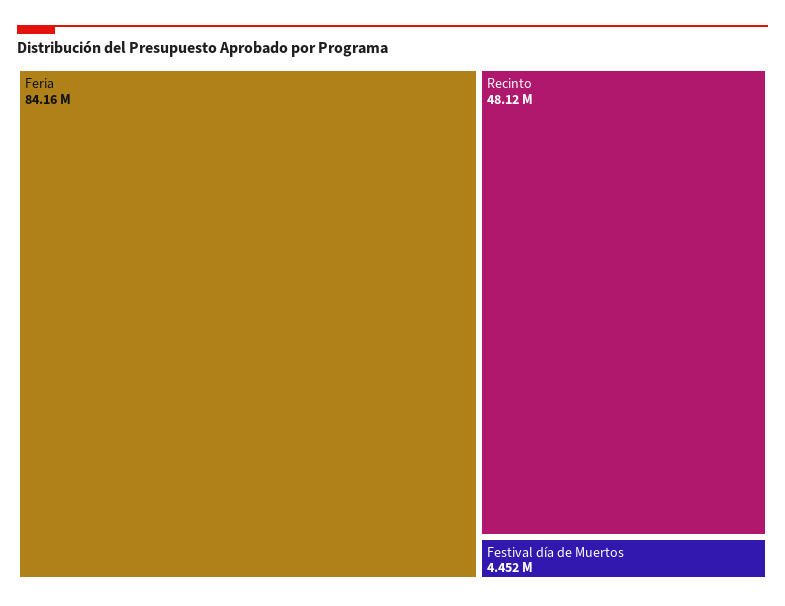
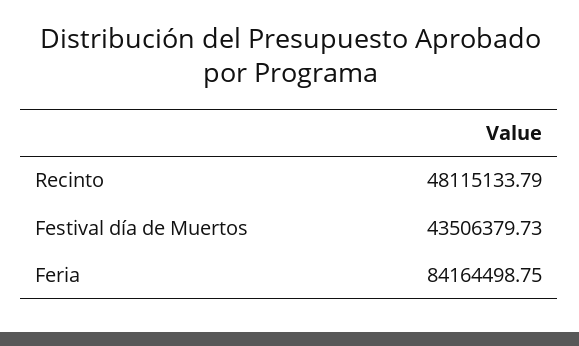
Festival día de Muertos: 4452000 -> 43506379.73

